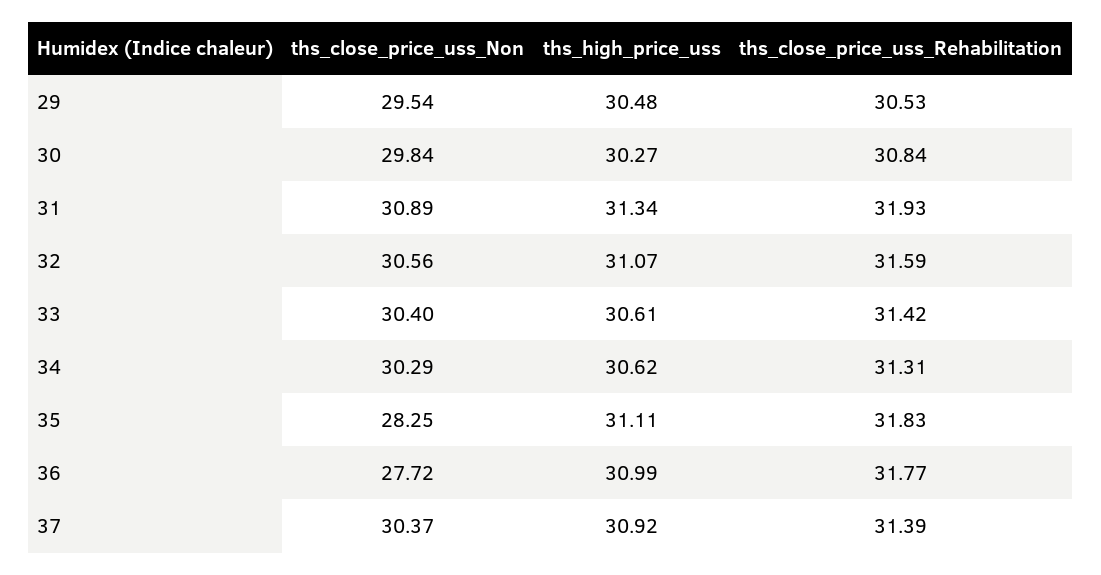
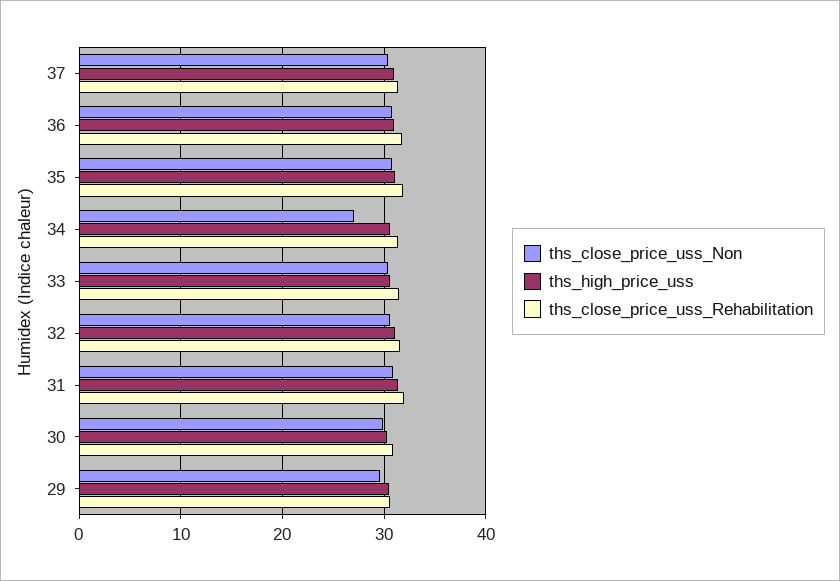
ths_close_price_uss_Non, 34: 30.29 -> 27
ths_close_price_uss_Non, 35: 28.25 -> 31
ths_close_price_uss_Non, 36: 27.72 -> 31

